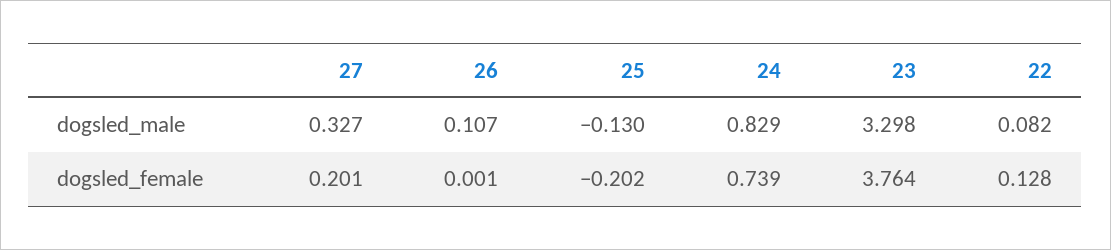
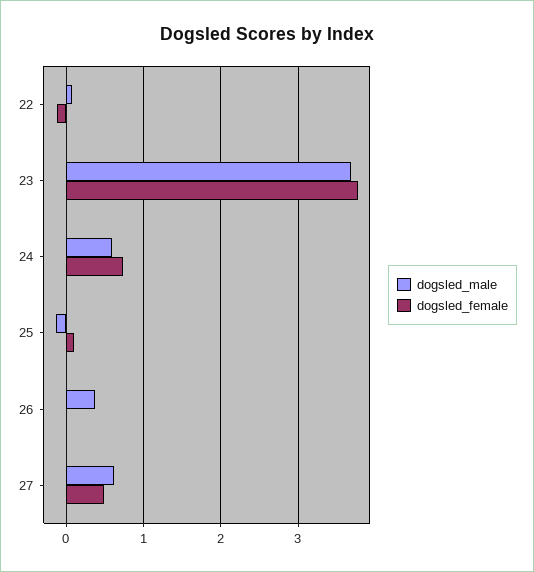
dogsled_male, 27: 0.327 -> 0.6
dogsled_male, 26: 0.107 -> 0.4
dogsled_male, 24: 0.829 -> 0.6
dogsled_male, 23: 3.298 -> 3.7
dogsled_female, 27: 0.201 -> 0.5
dogsled_female, 25: -0.202 -> 0.1
dogsled_female, 22: 0.128 -> -0.1

